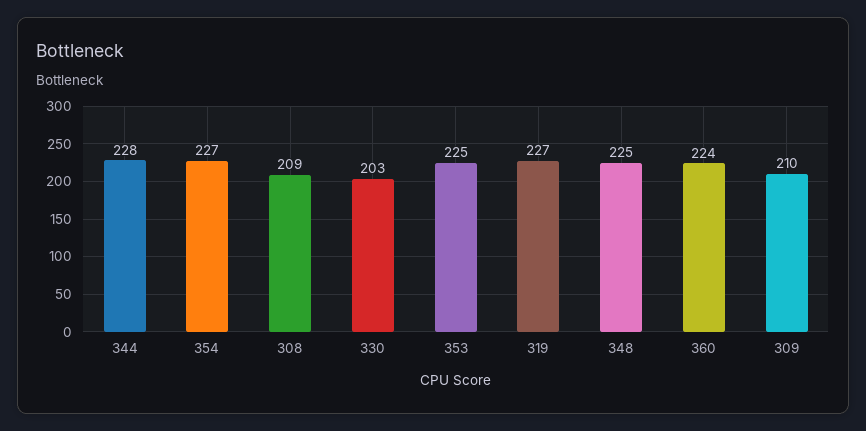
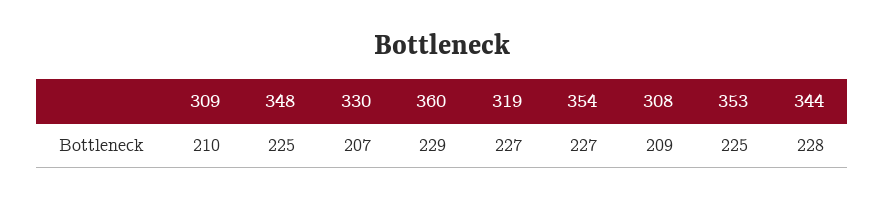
330: 203 -> 207
360: 224 -> 229

